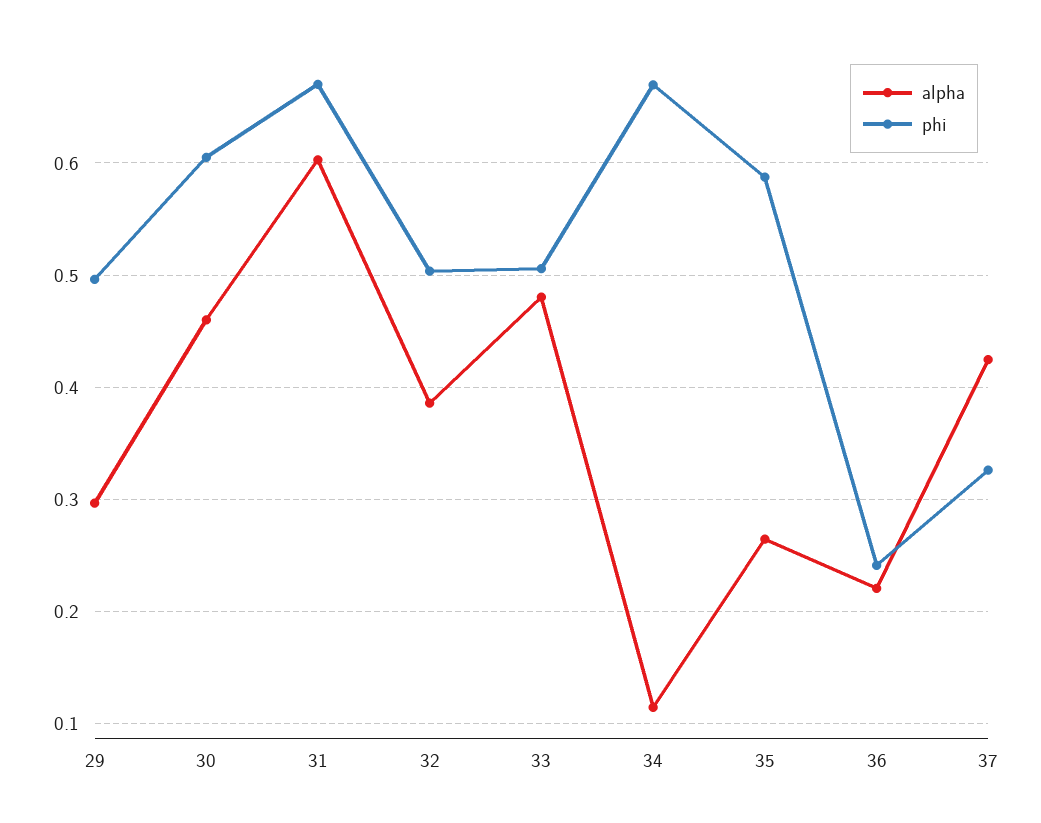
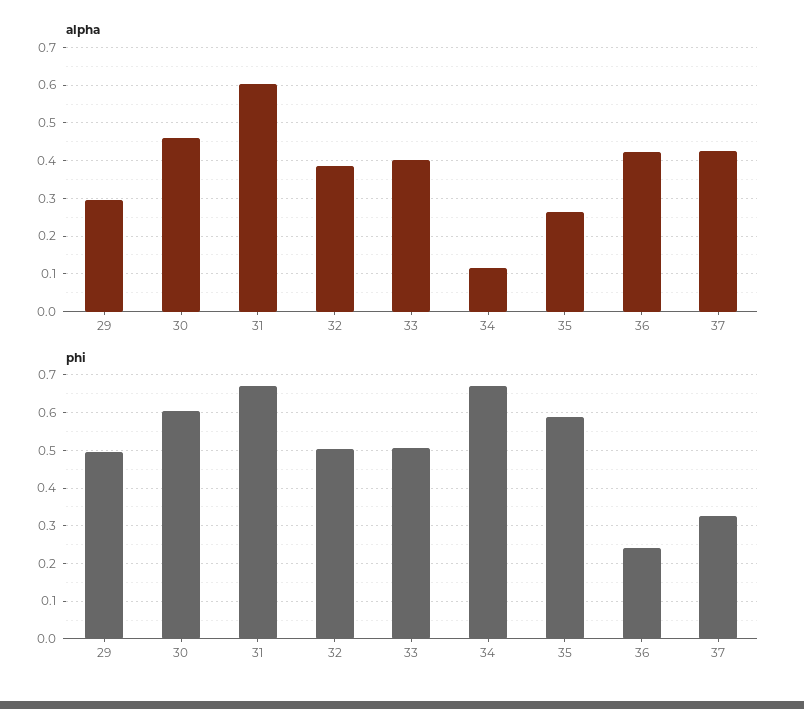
alpha, 33: 0.48 -> 0.4
alpha, 36: 0.22 -> 0.42

